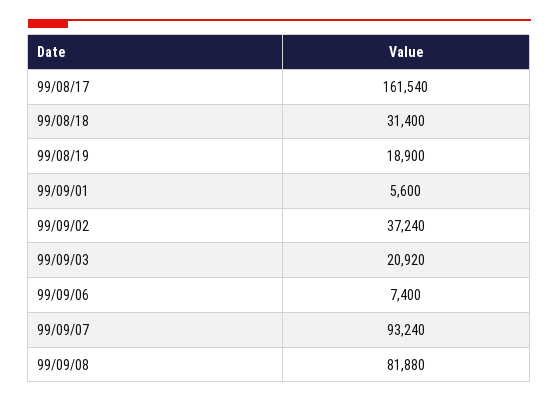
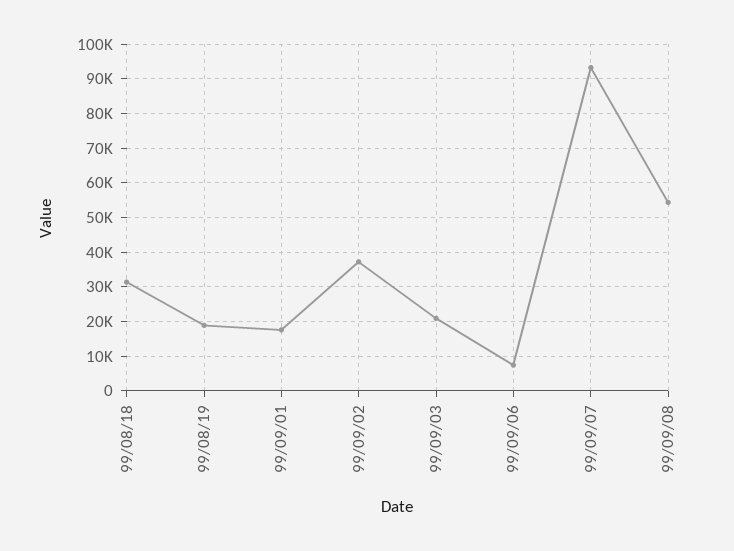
99/08/17: 161540 -> none
99/09/01: 5600 -> 18000
99/09/08: 81880 -> 54000

